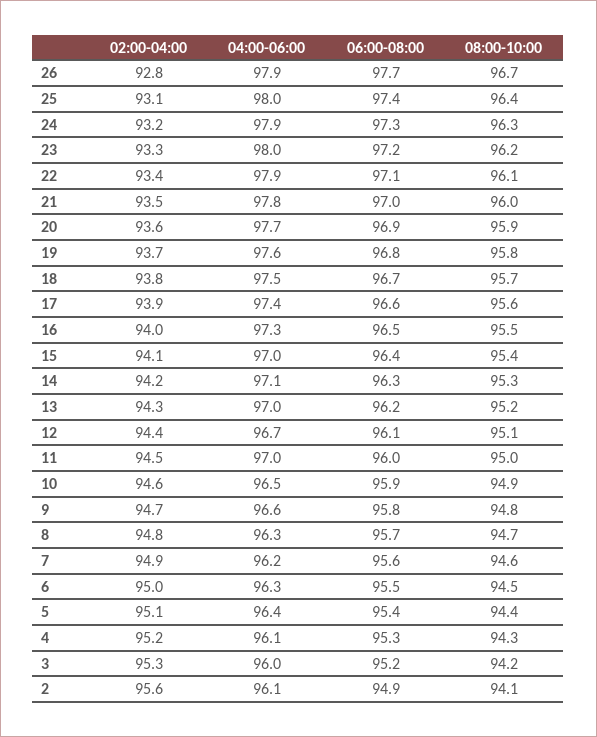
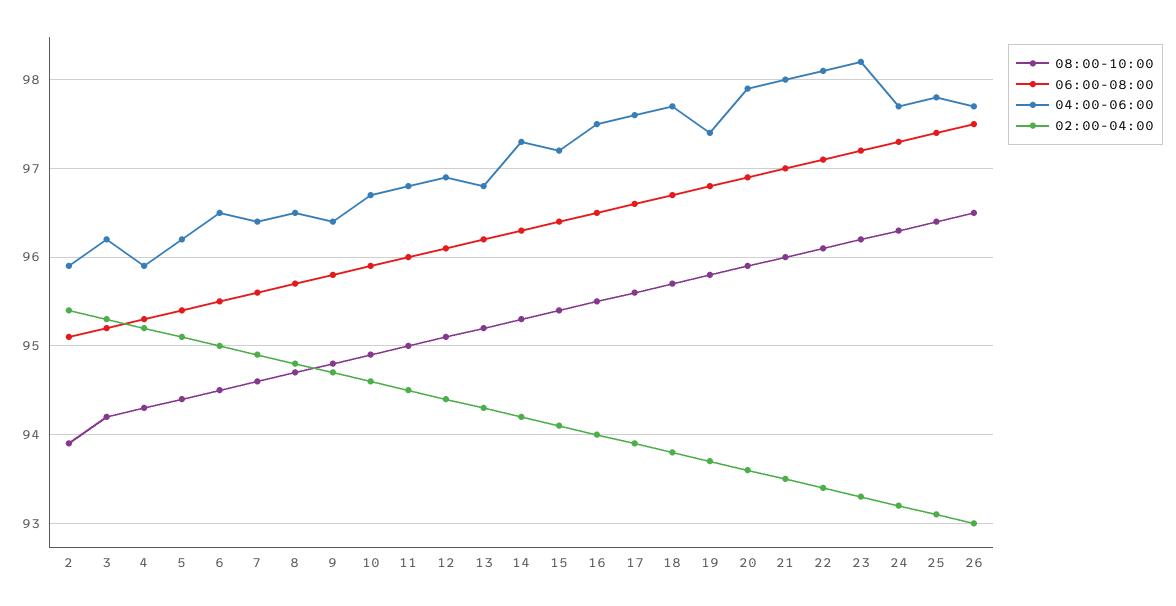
02:00-04:00, 26: 92.8 -> 93
04:00-06:00, 26: 97.9 -> 97.7
06:00-08:00, 26: 97.7 -> 97.5
08:00-10:00, 26: 96.7 -> 96.5
04:00-06:00, 25: 98 -> 97.8
04:00-06:00, 24: 97.9 -> 97.7
04:00-06:00, 23: 98 -> 98.2
04:00-06:00, 22: 97.9 -> 98.1
04:00-06:00, 21: 97.8 -> 98
04:00-06:00, 20: 97.7 -> 97.9
04:00-06:00, 19: 97.6 -> 97.4
04:00-06:00, 18: 97.5 -> 97.7
04:00-06:00, 17: 97.4 -> 97.6
04:00-06:00, 16: 97.3 -> 97.5
04:00-06:00, 15: 97 -> 97.2
04:00-06:00, 14: 97.1 -> 97.3
04:00-06:00, 13: 97 -> 96.8
04:00-06:00, 12: 96.7 -> 96.9
04:00-06:00, 11: 97 -> 96.8
04:00-06:00, 10: 96.5 -> 96.7
04:00-06:00, 9: 96.6 -> 96.4
04:00-06:00, 8: 96.3 -> 96.5
04:00-06:00, 7: 96.2 -> 96.4
04:00-06:00, 6: 96.3 -> 96.5
04:00-06:00, 5: 96.4 -> 96.2
04:00-06:00, 4: 96.1 -> 95.9
04:00-06:00, 3: 96 -> 96.2
02:00-04:00, 2: 95.6 -> 95.4
04:00-06:00, 2: 96.1 -> 95.9
06:00-08:00, 2: 94.9 -> 95.1
08:00-10:00, 2: 94.1 -> 93.9

